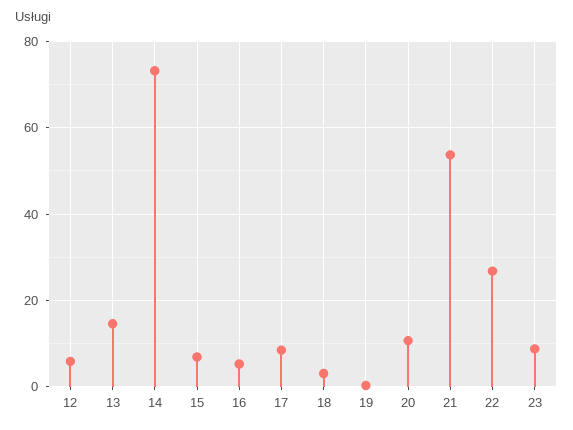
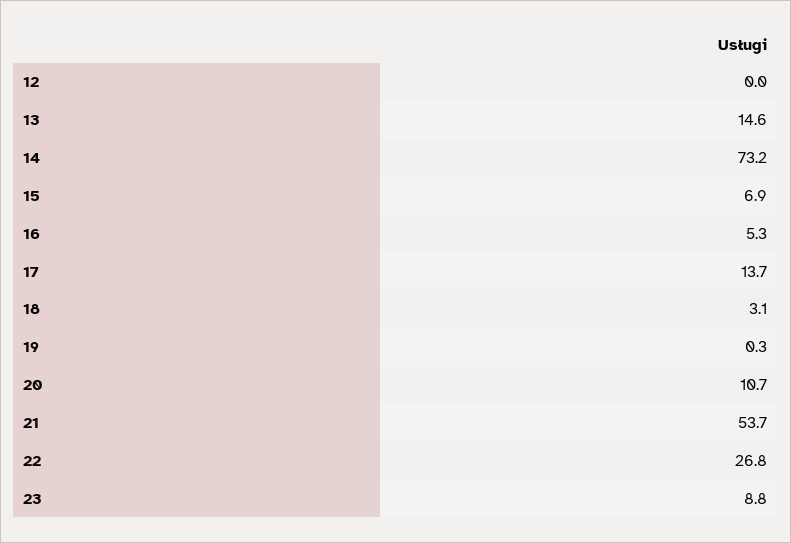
12: 6 -> 0
17: 8 -> 13.7

